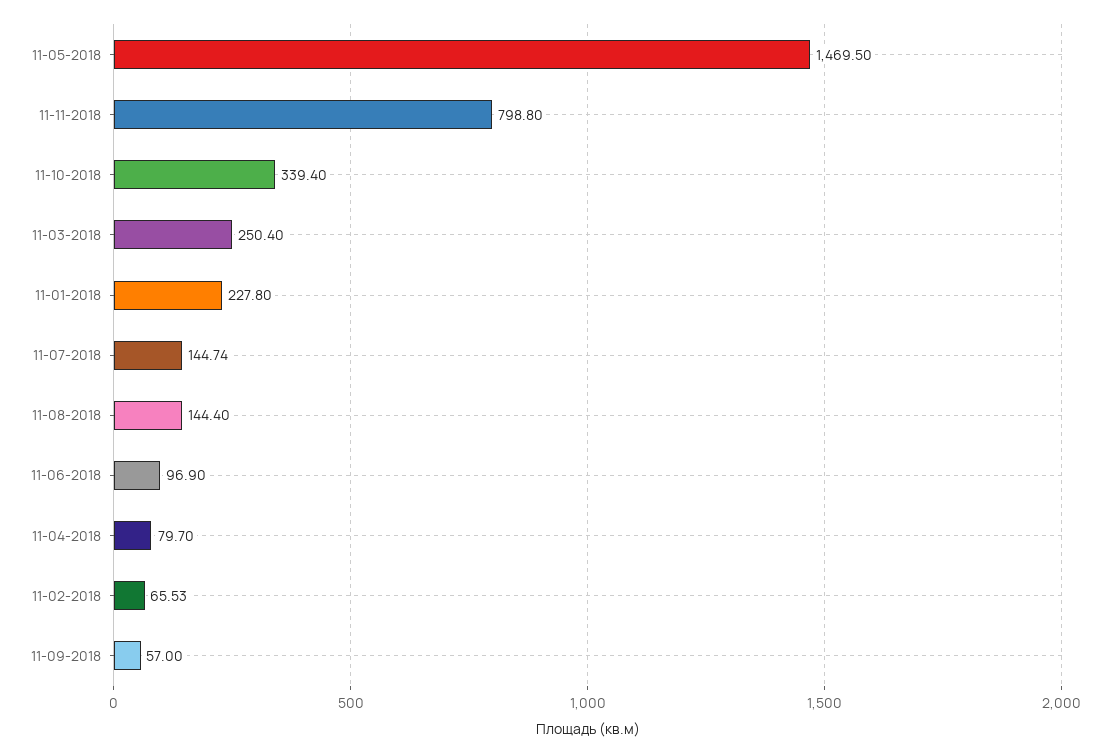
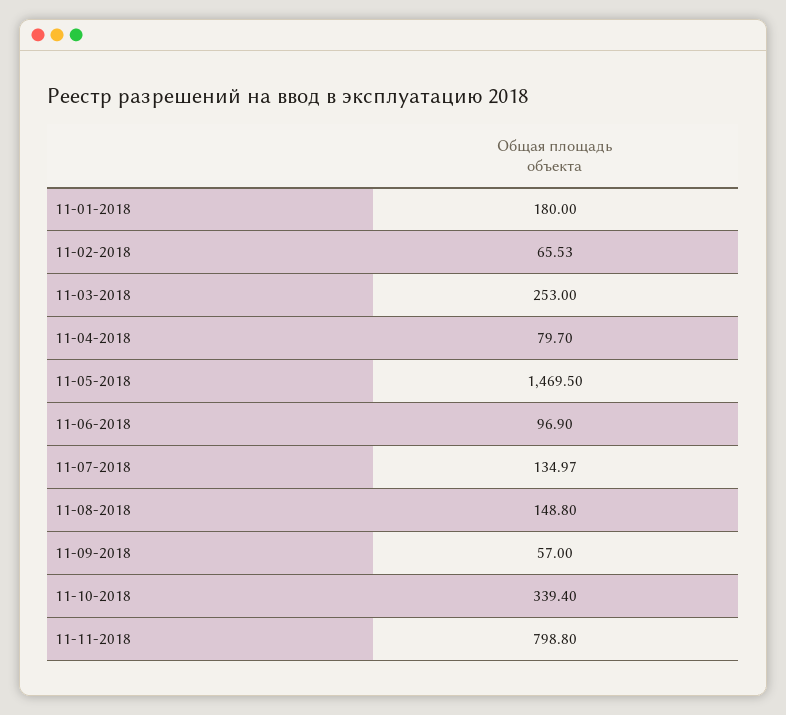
11-03-2018: 250.4 -> 253
11-01-2018: 227.8 -> 180
11-07-2018: 144.74 -> 134.97
11-08-2018: 144.4 -> 148.8

